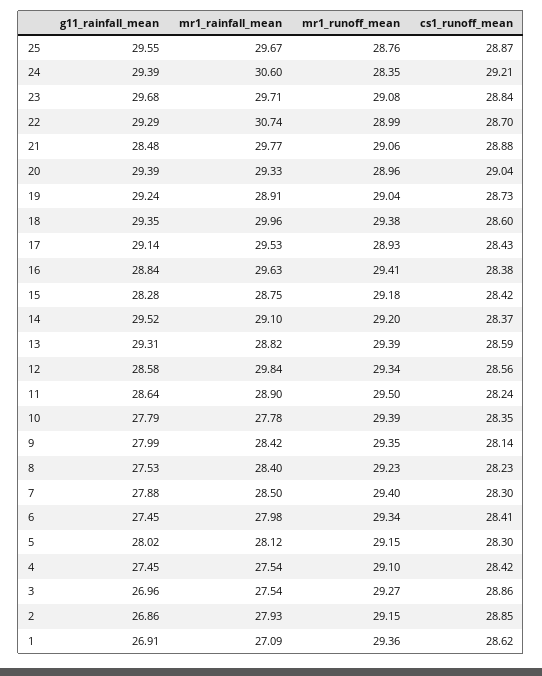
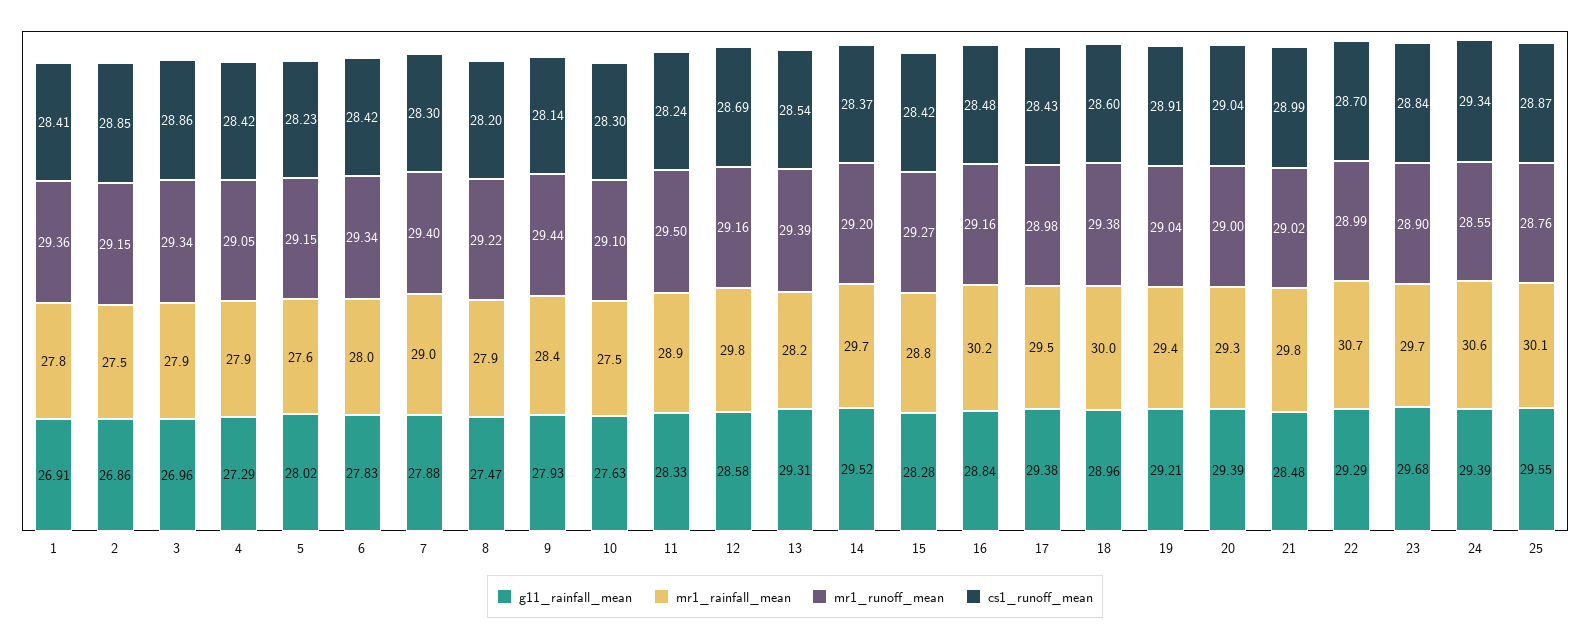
mr1_rainfall_mean, 25: 29.67 -> 30.1
mr1_runoff_mean, 24: 28.35 -> 28.55
cs1_runoff_mean, 24: 29.21 -> 29.34
mr1_runoff_mean, 23: 29.08 -> 28.9
mr1_runoff_mean, 21: 29.06 -> 29.02
cs1_runoff_mean, 21: 28.88 -> 28.99
mr1_runoff_mean, 20: 28.96 -> 29
g11_rainfall_mean, 19: 29.24 -> 29.21
mr1_rainfall_mean, 19: 28.91 -> 29.4
cs1_runoff_mean, 19: 28.73 -> 28.91
g11_rainfall_mean, 18: 29.35 -> 28.96
g11_rainfall_mean, 17: 29.14 -> 29.38
mr1_runoff_mean, 17: 28.93 -> 28.98
mr1_rainfall_mean, 16: 29.63 -> 30.2
mr1_runoff_mean, 16: 29.41 -> 29.16
cs1_runoff_mean, 16: 28.38 -> 28.48
mr1_runoff_mean, 15: 29.18 -> 29.27
mr1_rainfall_mean, 14: 29.1 -> 29.7
mr1_rainfall_mean, 13: 28.82 -> 28.2
cs1_runoff_mean, 13: 28.59 -> 28.54
mr1_runoff_mean, 12: 29.34 -> 29.16
cs1_runoff_mean, 12: 28.56 -> 28.69
g11_rainfall_mean, 11: 28.64 -> 28.33
g11_rainfall_mean, 10: 27.79 -> 27.63
mr1_rainfall_mean, 10: 27.78 -> 27.5
mr1_runoff_mean, 10: 29.39 -> 29.1
cs1_runoff_mean, 10: 28.35 -> 28.3
g11_rainfall_mean, 9: 27.99 -> 27.93
mr1_runoff_mean, 9: 29.35 -> 29.44
g11_rainfall_mean, 8: 27.53 -> 27.47
mr1_rainfall_mean, 8: 28.4 -> 27.9
mr1_runoff_mean, 8: 29.23 -> 29.22
cs1_runoff_mean, 8: 28.23 -> 28.2
mr1_rainfall_mean, 7: 28.5 -> 29
g11_rainfall_mean, 6: 27.45 -> 27.83
cs1_runoff_mean, 6: 28.41 -> 28.42
mr1_rainfall_mean, 5: 28.12 -> 27.6
cs1_runoff_mean, 5: 28.3 -> 28.23
g11_rainfall_mean, 4: 27.45 -> 27.29
mr1_rainfall_mean, 4: 27.54 -> 27.9
mr1_runoff_mean, 4: 29.1 -> 29.05
mr1_rainfall_mean, 3: 27.54 -> 27.9
mr1_runoff_mean, 3: 29.27 -> 29.34
mr1_rainfall_mean, 2: 27.93 -> 27.5
mr1_rainfall_mean, 1: 27.09 -> 27.8
cs1_runoff_mean, 1: 28.62 -> 28.41

